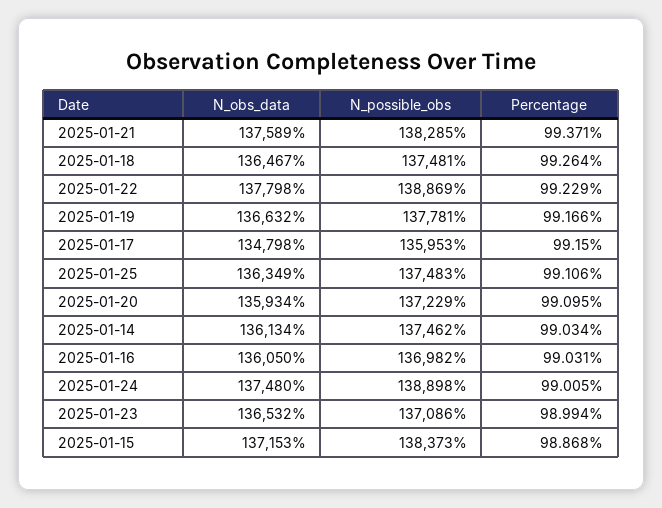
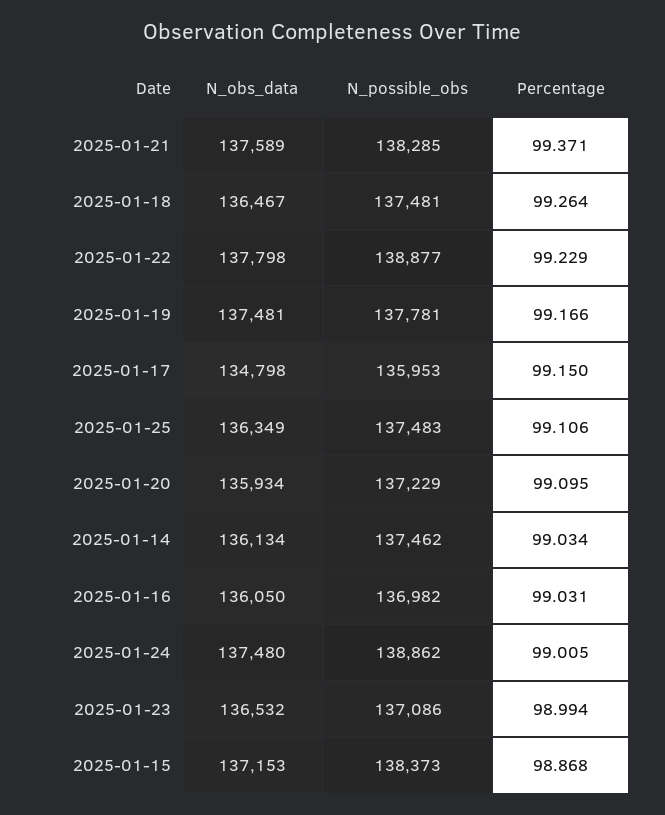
N_possible_obs, 2025-01-22: 138869 -> 138877
N_obs_data, 2025-01-19: 136632 -> 137481
N_possible_obs, 2025-01-24: 138898 -> 138862

